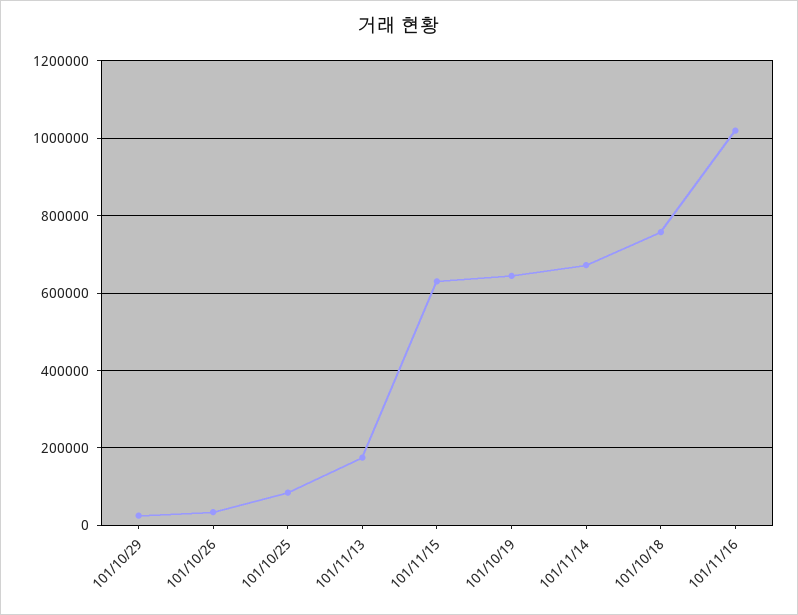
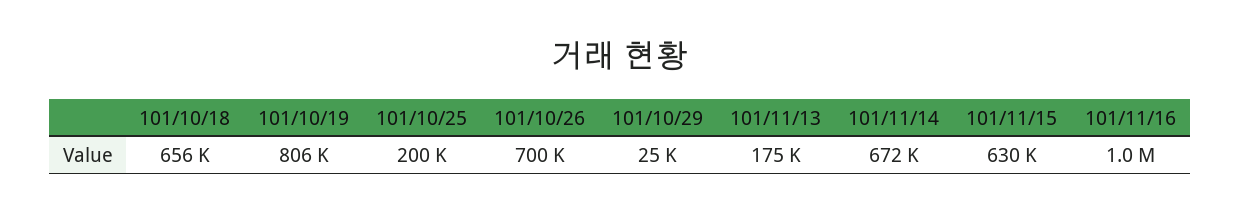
101/10/26: 40000 -> 700000
101/10/25: 80000 -> 200000
101/10/19: 640000 -> 806000
101/10/18: 760000 -> 656000

